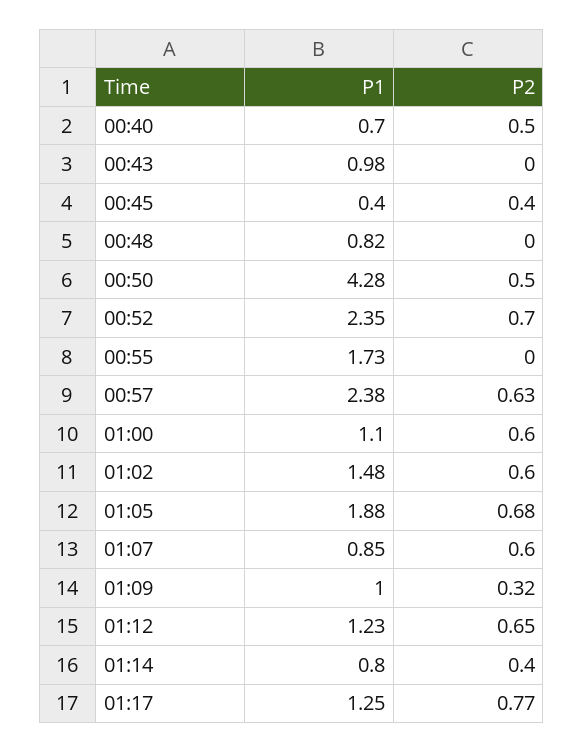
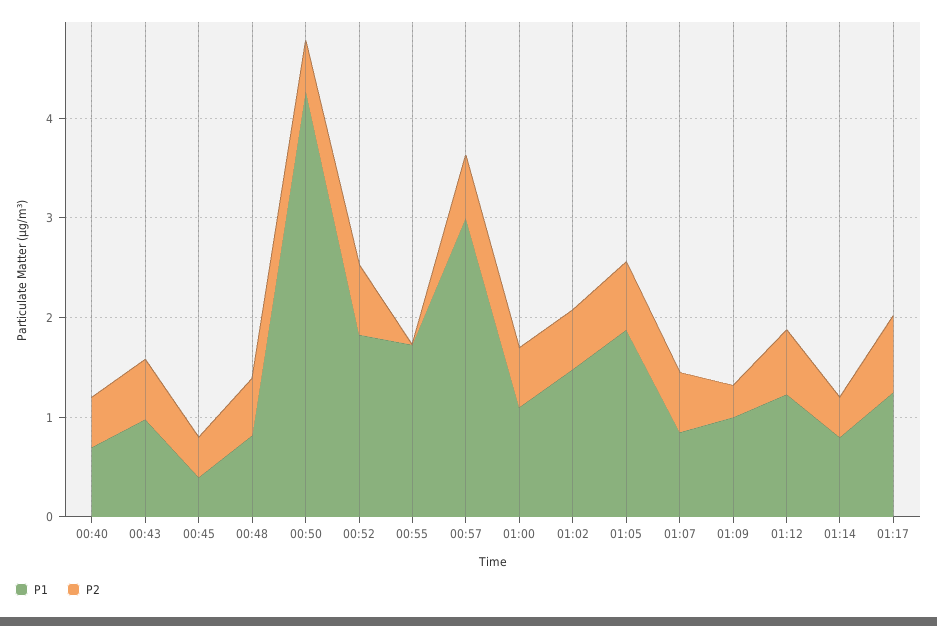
P2, 00:43: 0 -> 0.6
P2, 00:48: 0 -> 0.6
P1, 00:52: 2.35 -> 1.8
P1, 00:57: 2.38 -> 3

